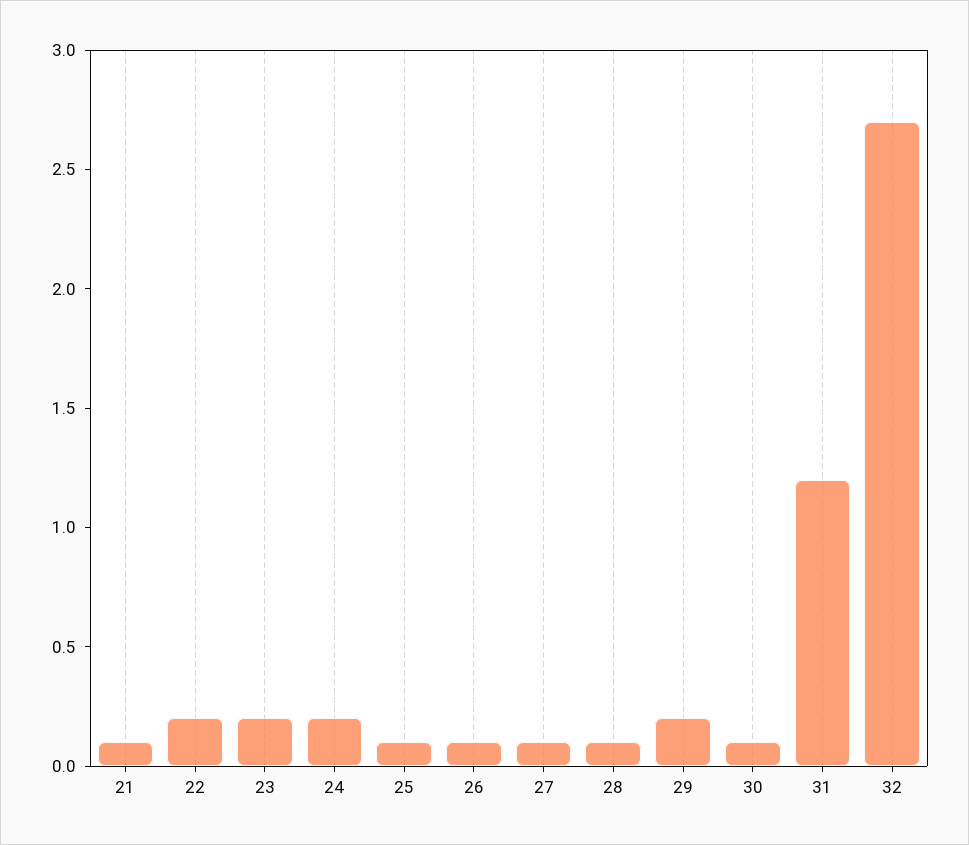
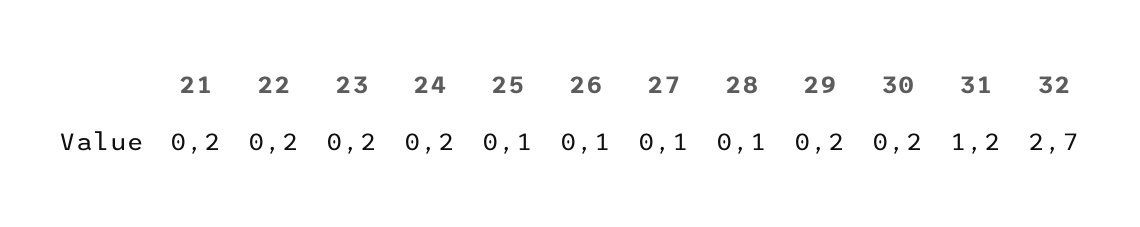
21: 0.1 -> 0.2
30: 0.1 -> 0.2

